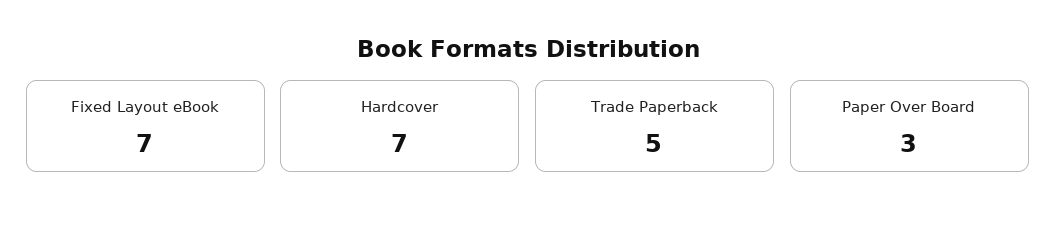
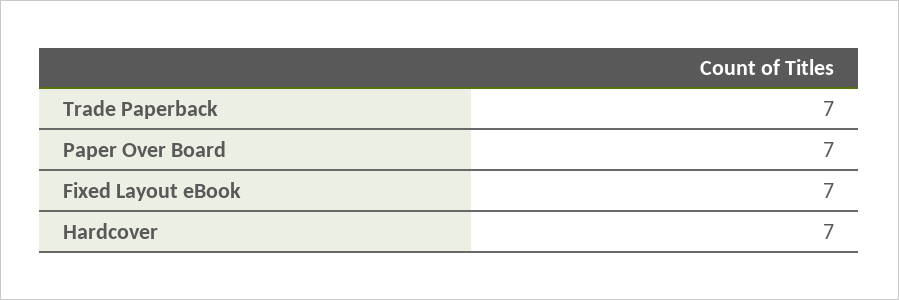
Trade Paperback: 5 -> 7
Paper Over Board: 3 -> 7

